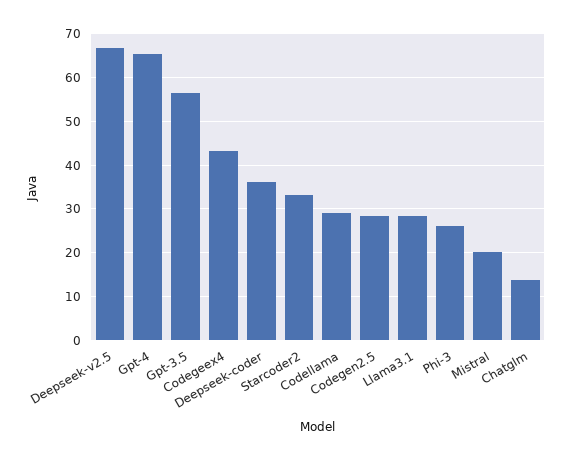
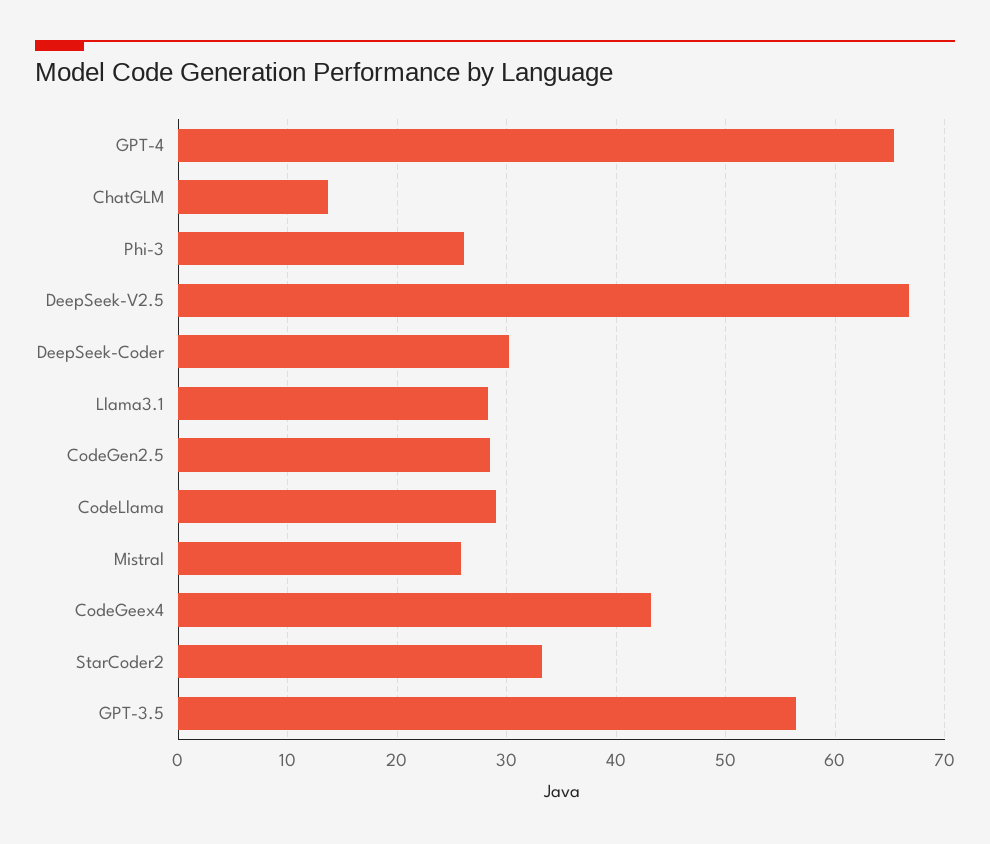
Deepseek-coder: 36 -> 30
Mistral: 20 -> 26

